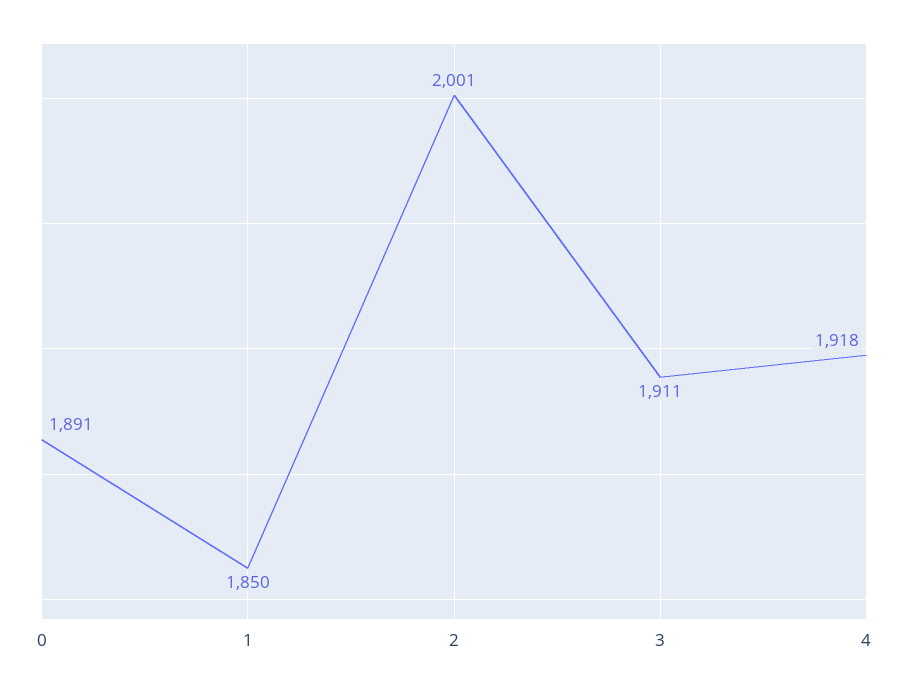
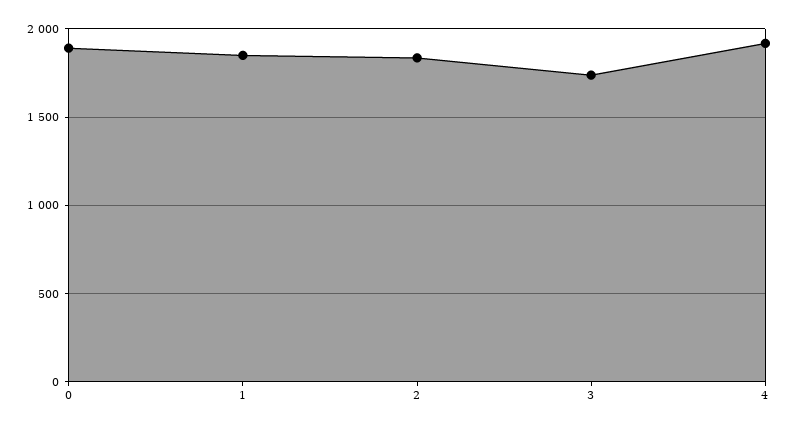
2: 2001 -> 1850
3: 1911 -> 1750

